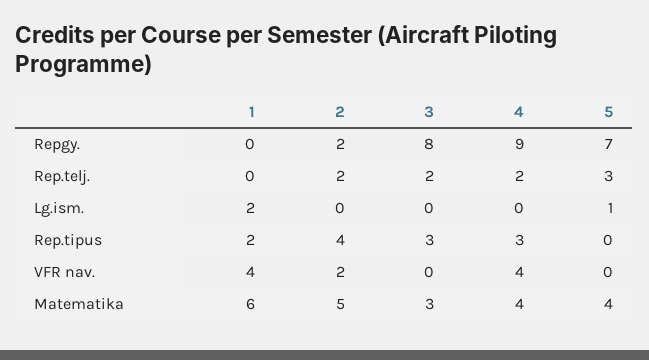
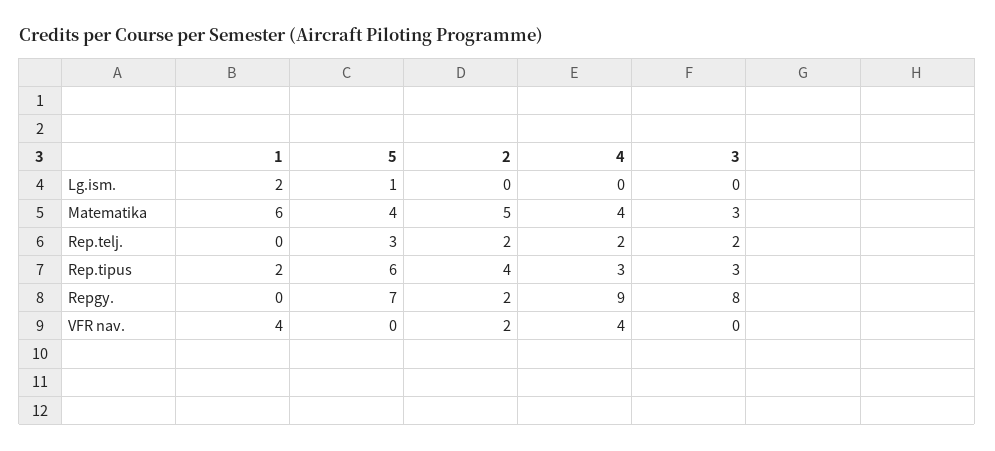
5, Rep.tipus: 0 -> 6

